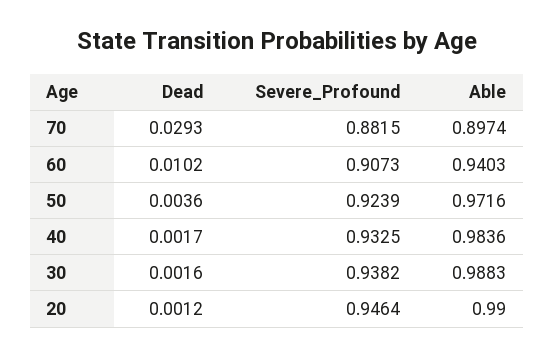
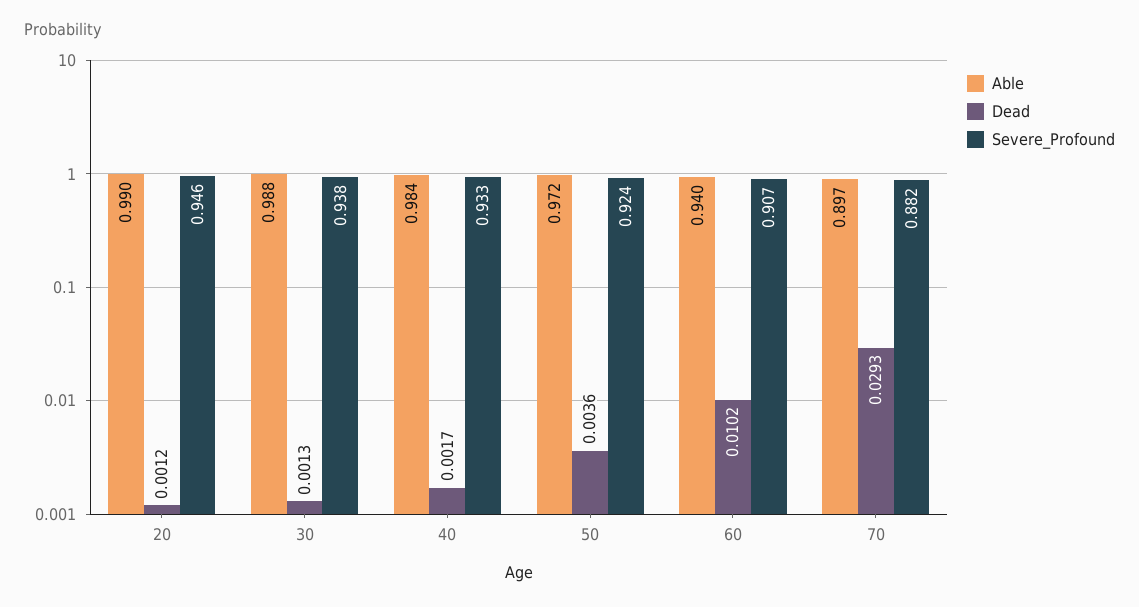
Dead, 30: 0.0016 -> 0.0013

